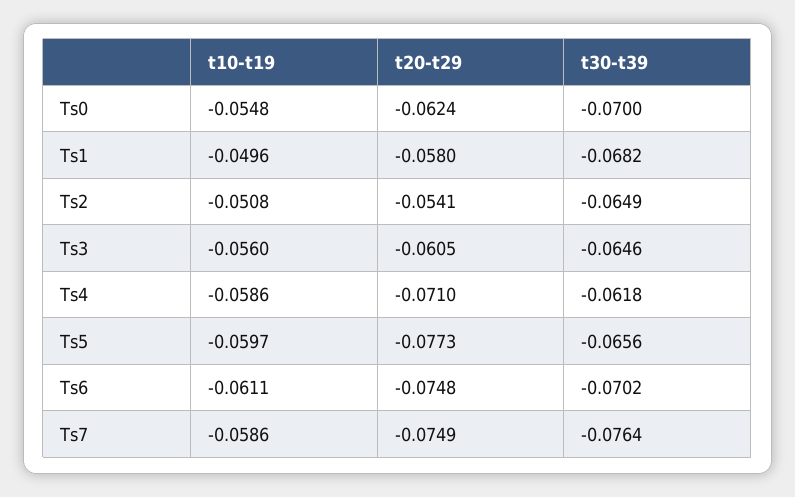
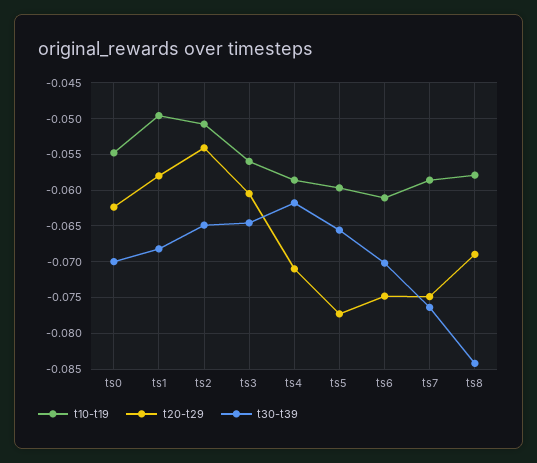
t10-t19, ts8: none -> -0.058
t20-t29, ts8: none -> -0.069
t30-t39, ts8: none -> -0.084

